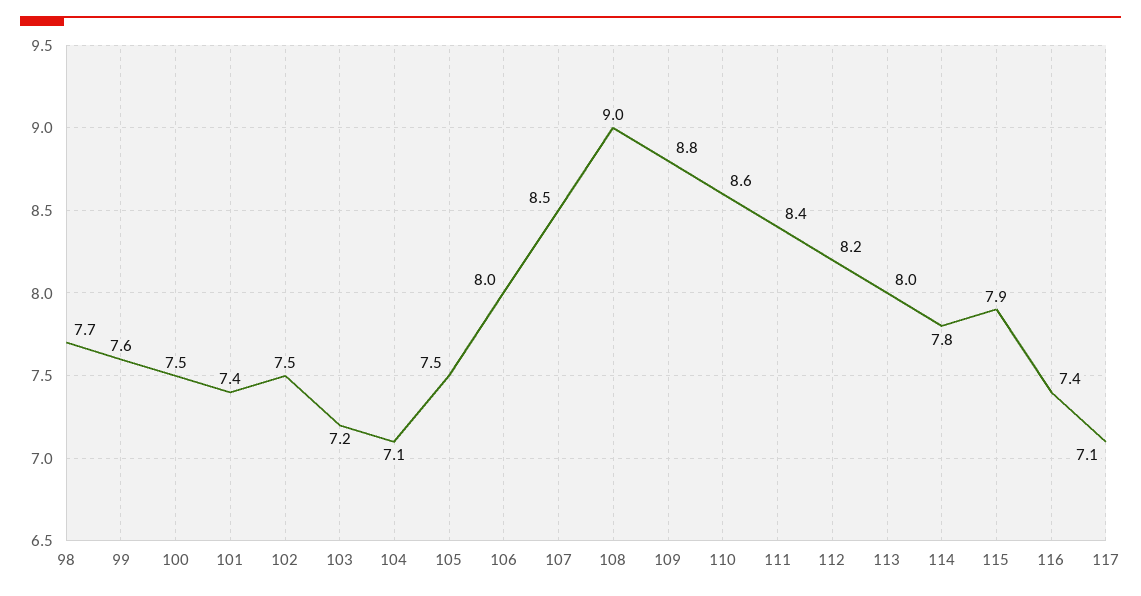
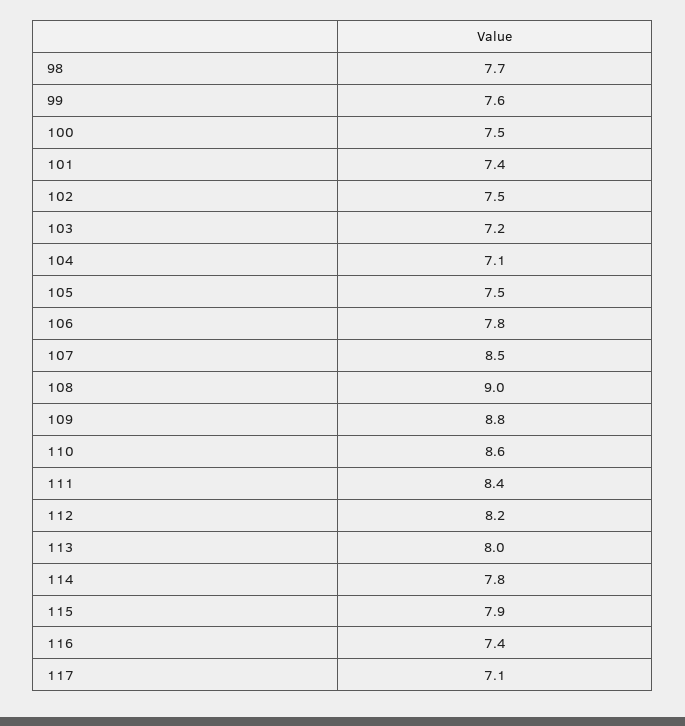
106: 8 -> 7.8

